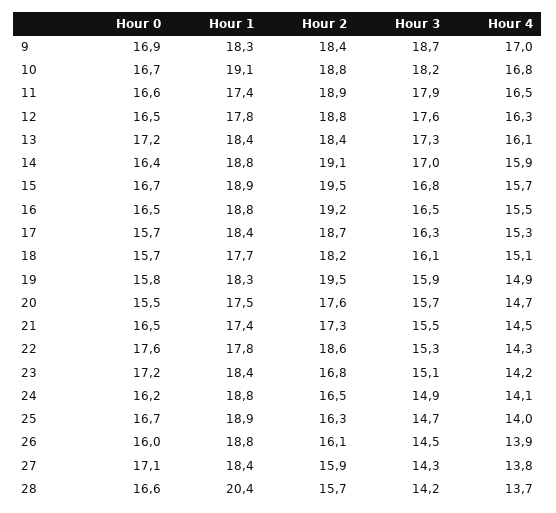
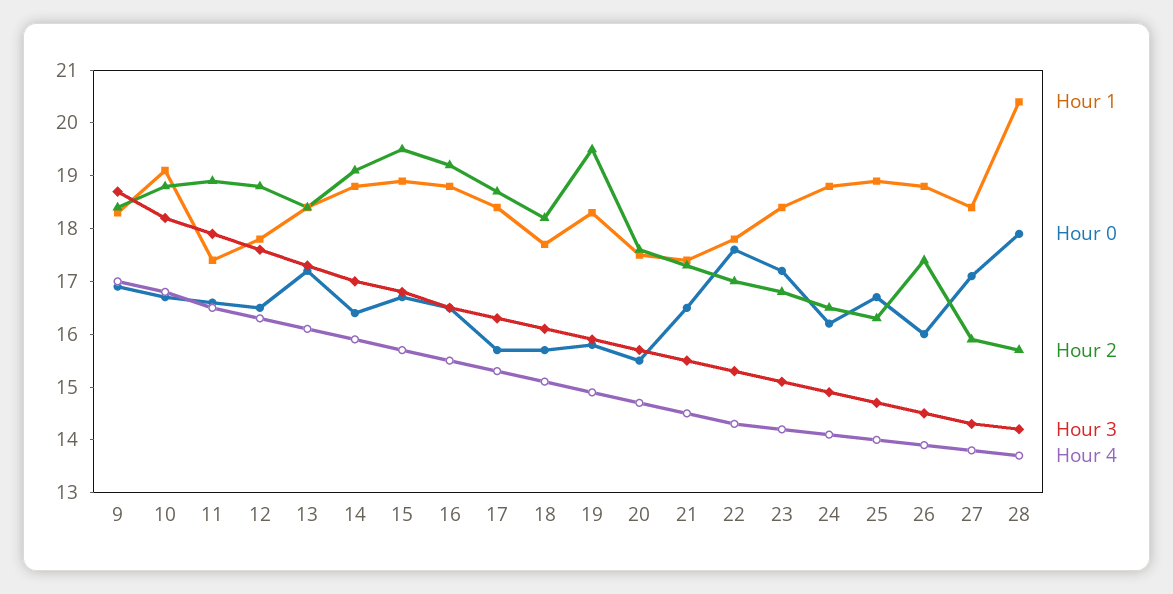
Hour 2, 22: 18.6 -> 17
Hour 2, 26: 16.1 -> 17.5
Hour 0, 28: 16.6 -> 18

